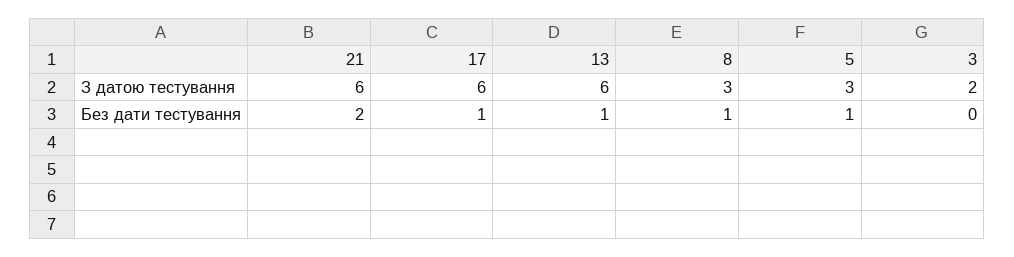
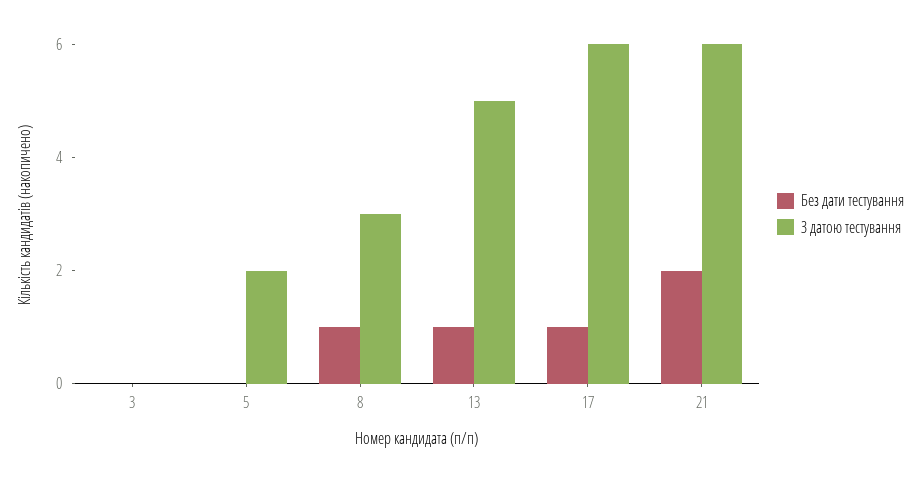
З датою тестування, 13: 6 -> 5
З датою тестування, 5: 3 -> 2
З датою тестування, 3: 2 -> 0
Без дати тестування, 5: 1 -> 0

